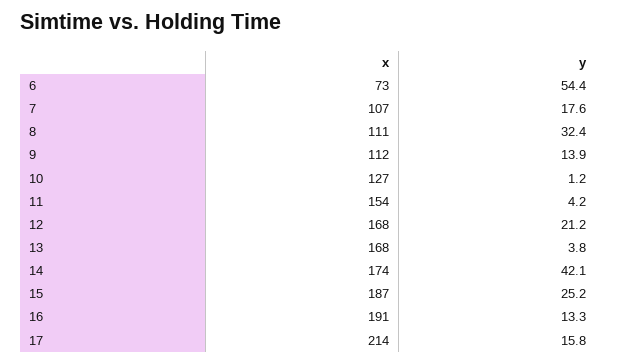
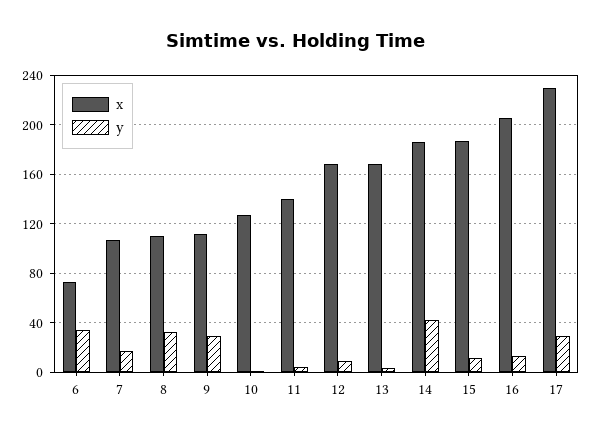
y, 6: 54.4 -> 35
y, 9: 13.9 -> 30
x, 11: 154 -> 140
y, 12: 21.2 -> 10
x, 14: 174 -> 185
y, 15: 25.2 -> 10
x, 16: 191 -> 205
x, 17: 214 -> 230
y, 17: 15.8 -> 30

